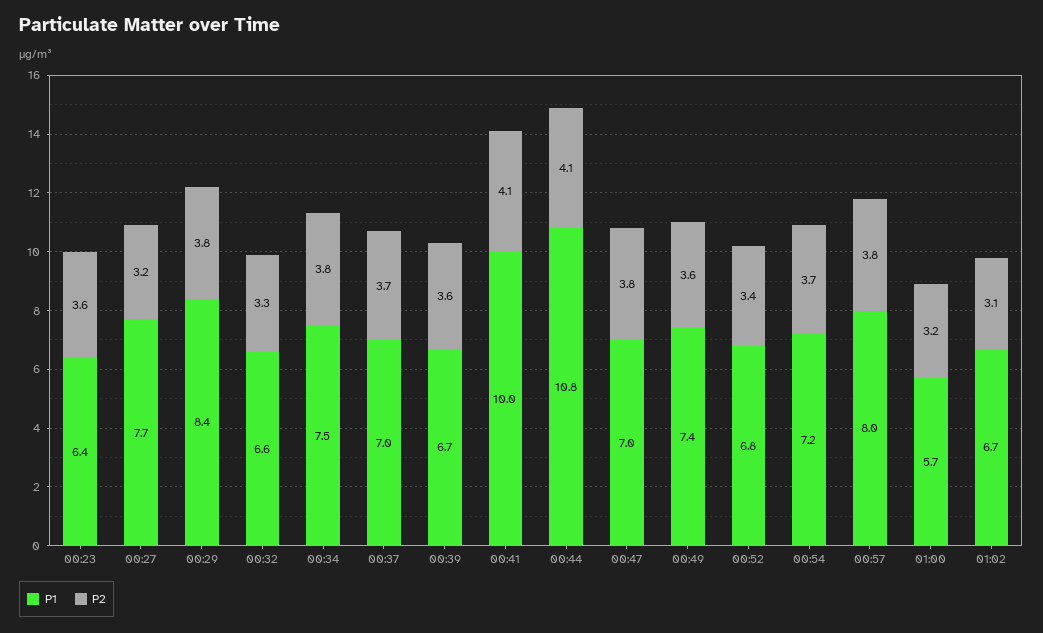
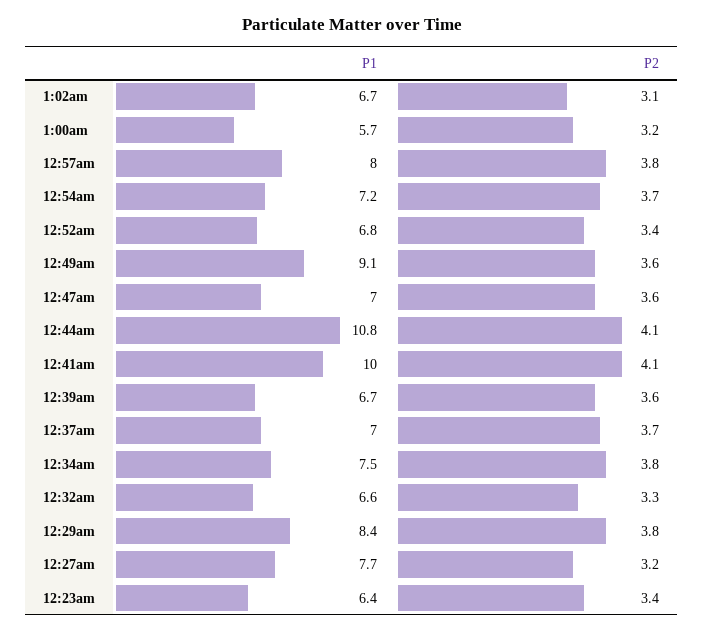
P2, 00:23: 3.6 -> 3.4
P2, 00:47: 3.8 -> 3.6
P1, 00:49: 7.4 -> 9.1

